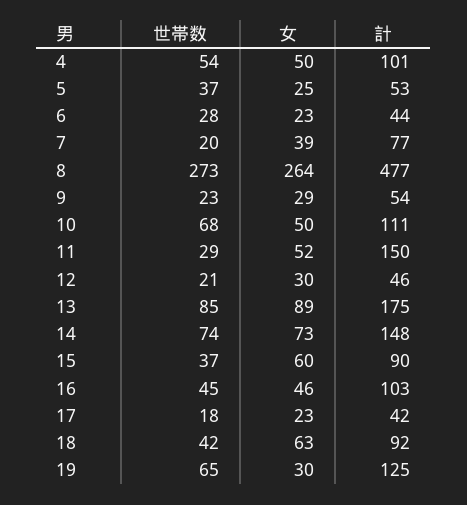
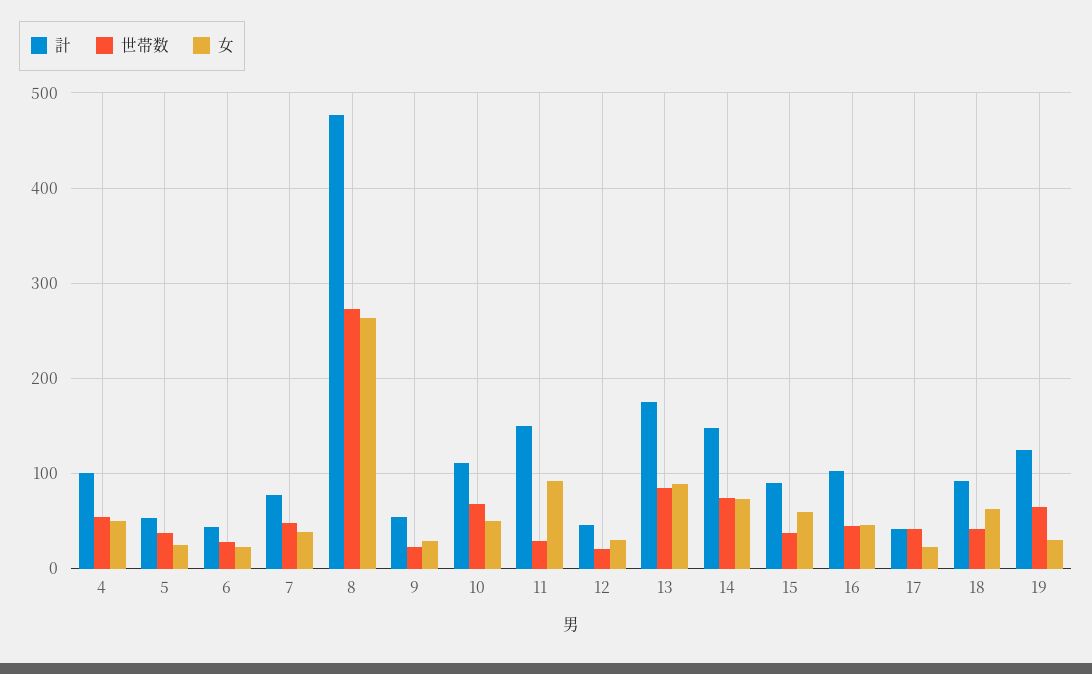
世帯数, 7: 20 -> 50
女, 11: 52 -> 90
世帯数, 17: 18 -> 40

